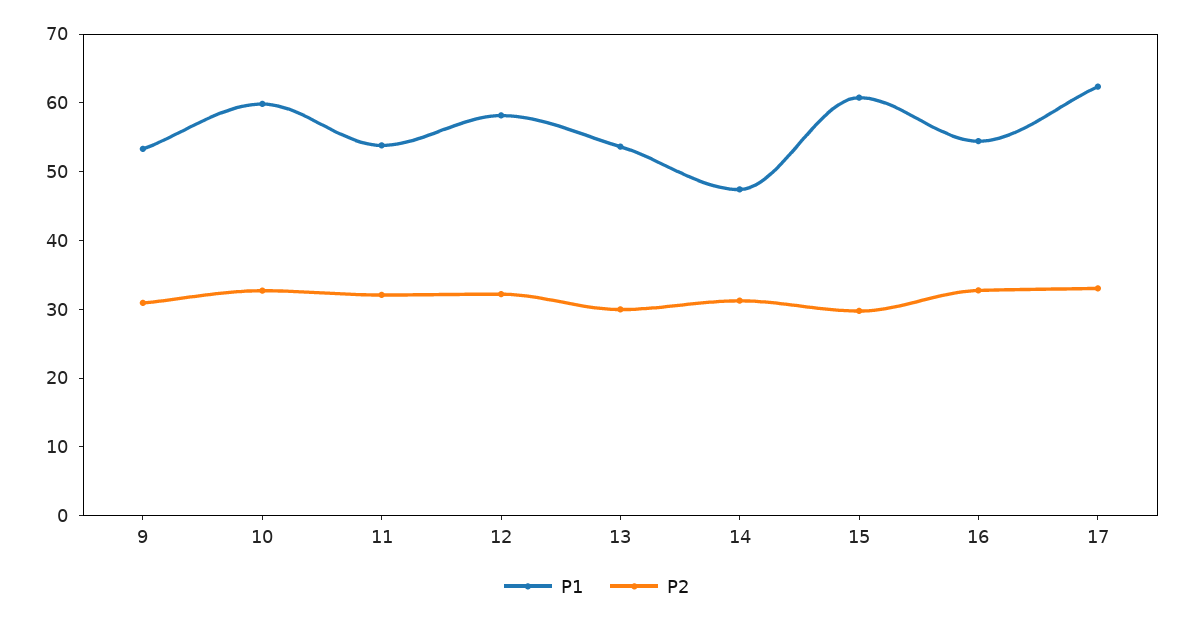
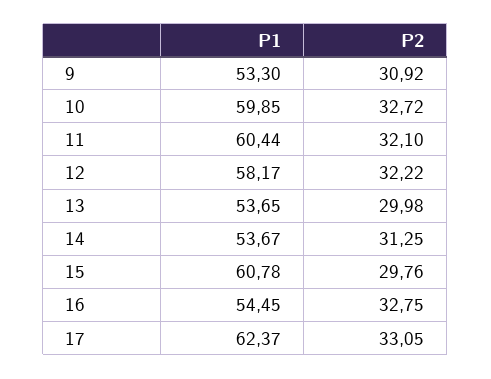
P1, 11: 54 -> 60.44
P1, 14: 48 -> 53.67

